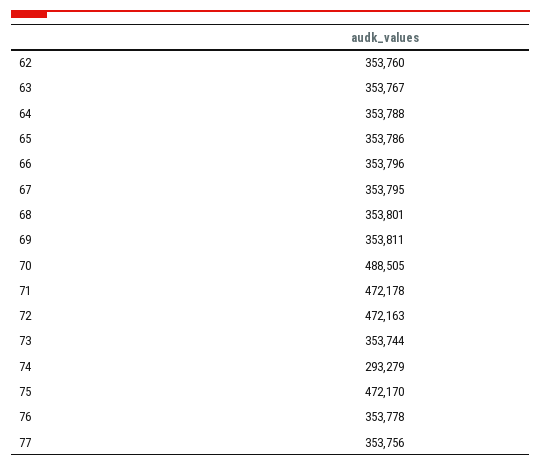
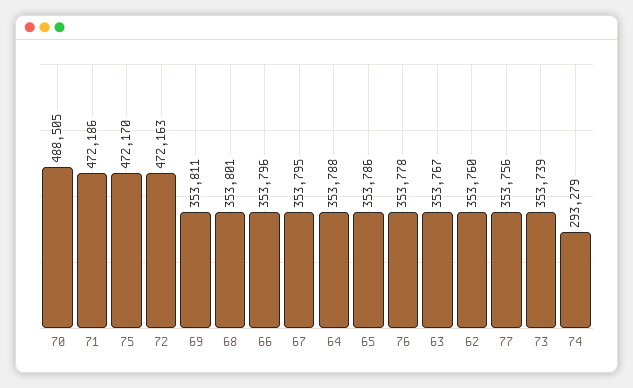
71: 472178 -> 472186
73: 353744 -> 353739

